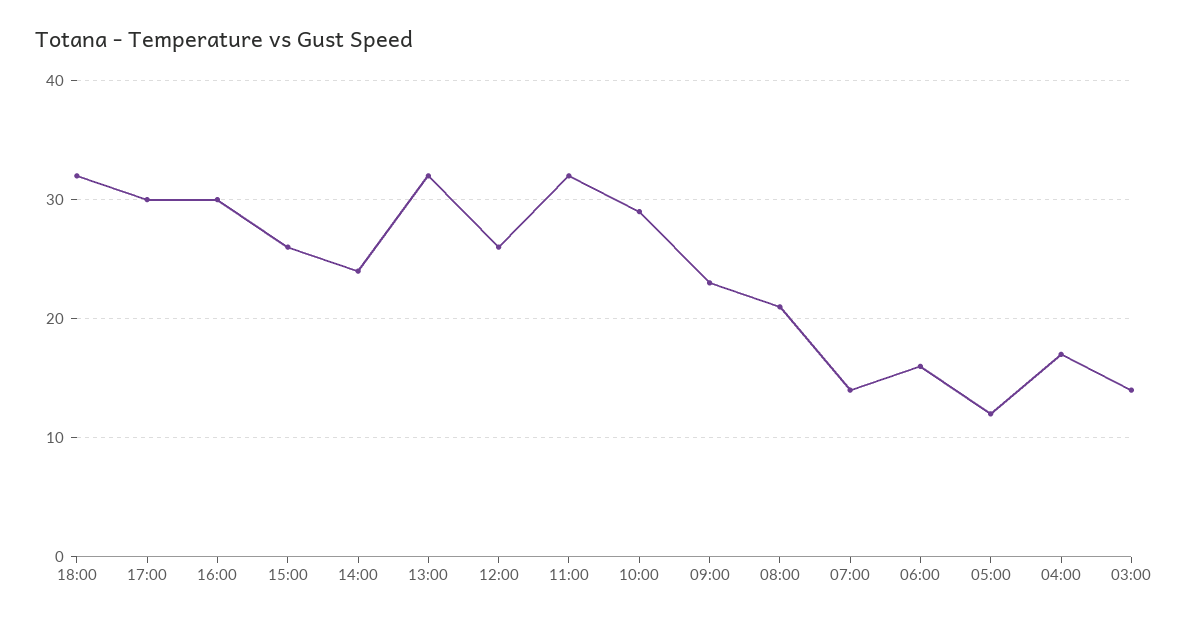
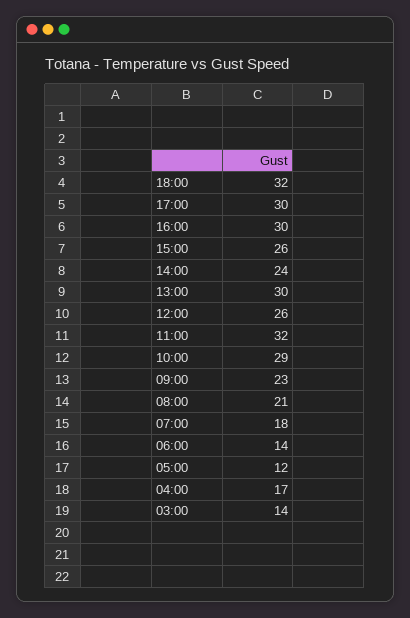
13:00: 32 -> 30
07:00: 14 -> 18
06:00: 16 -> 14

